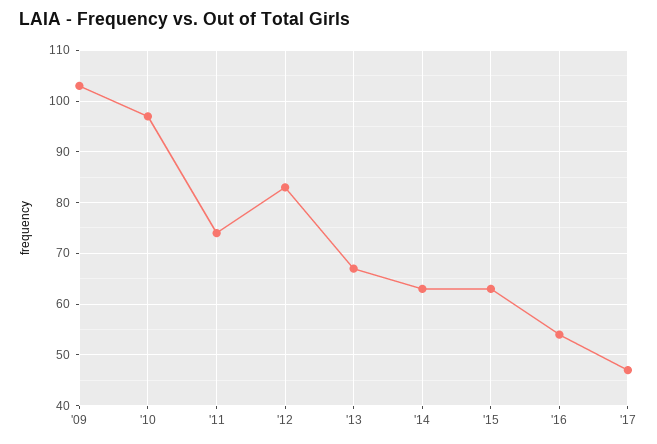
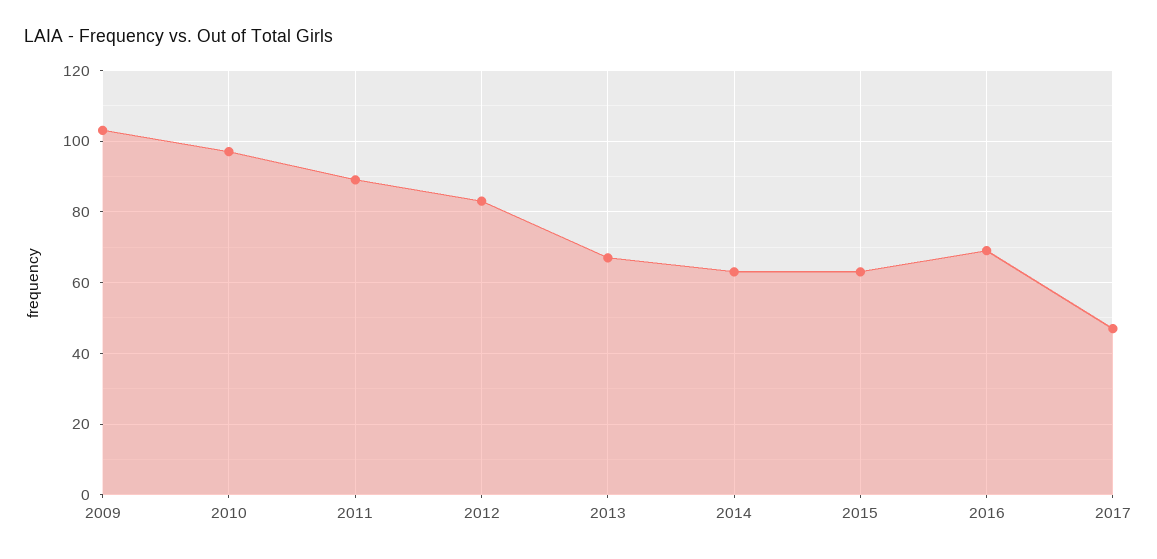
'11: 75 -> 90
'16: 55 -> 70

